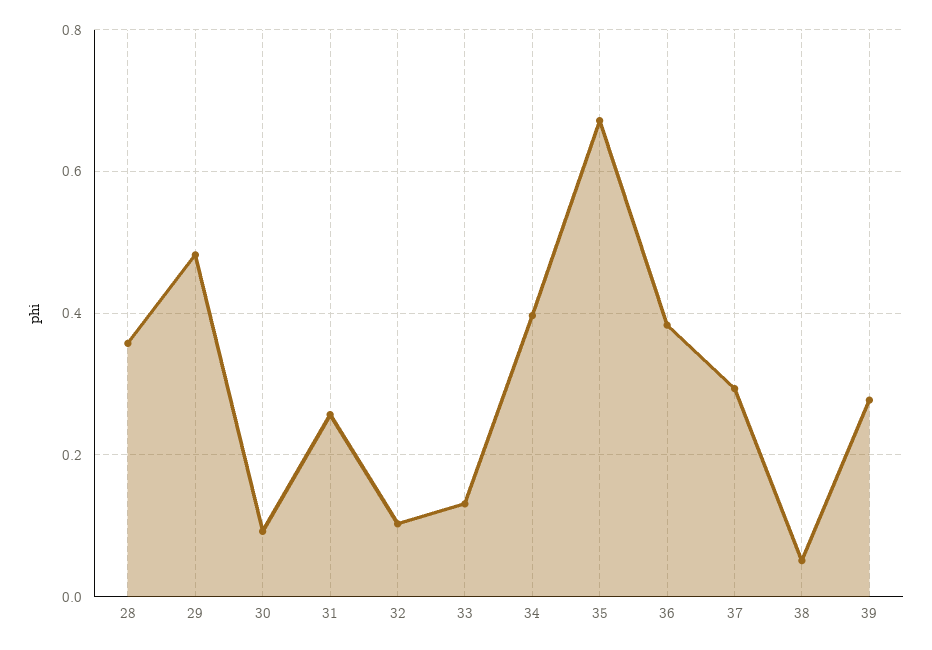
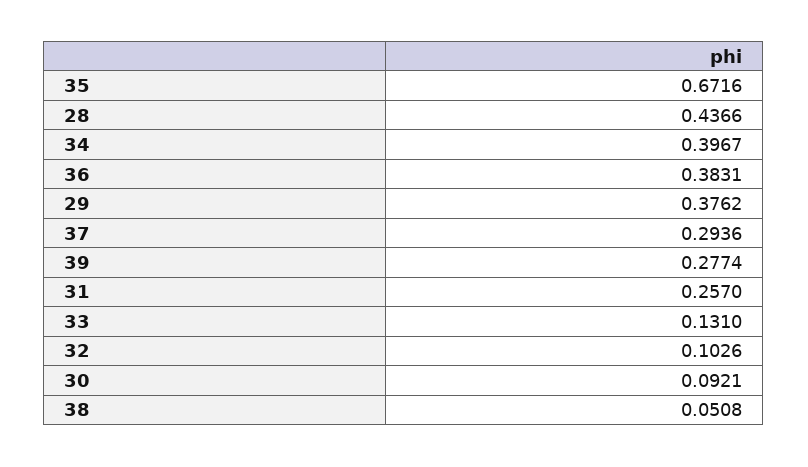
28: 0.36 -> 0.4366
29: 0.48 -> 0.3762

